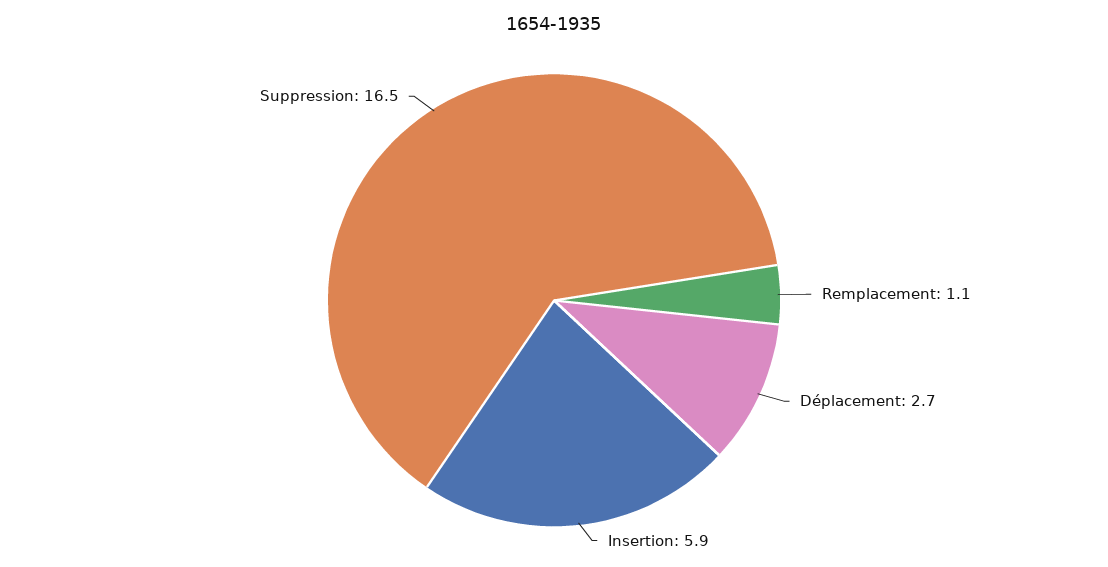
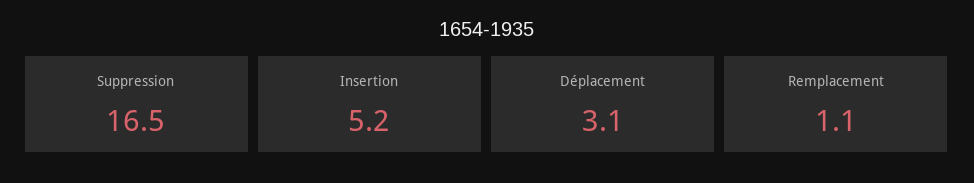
Déplacement: 2.7 -> 3.1
Insertion: 5.9 -> 5.2

